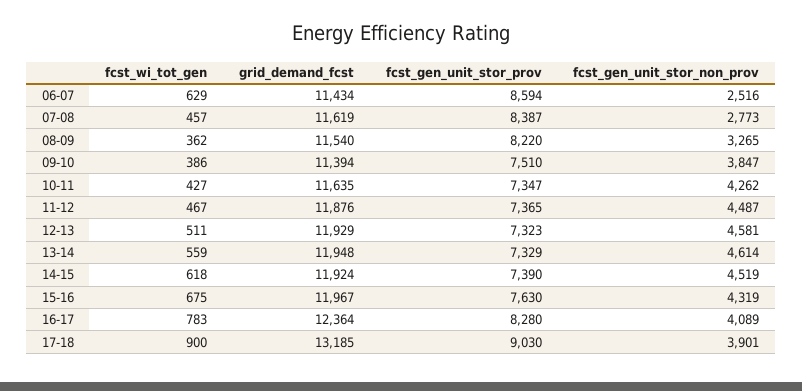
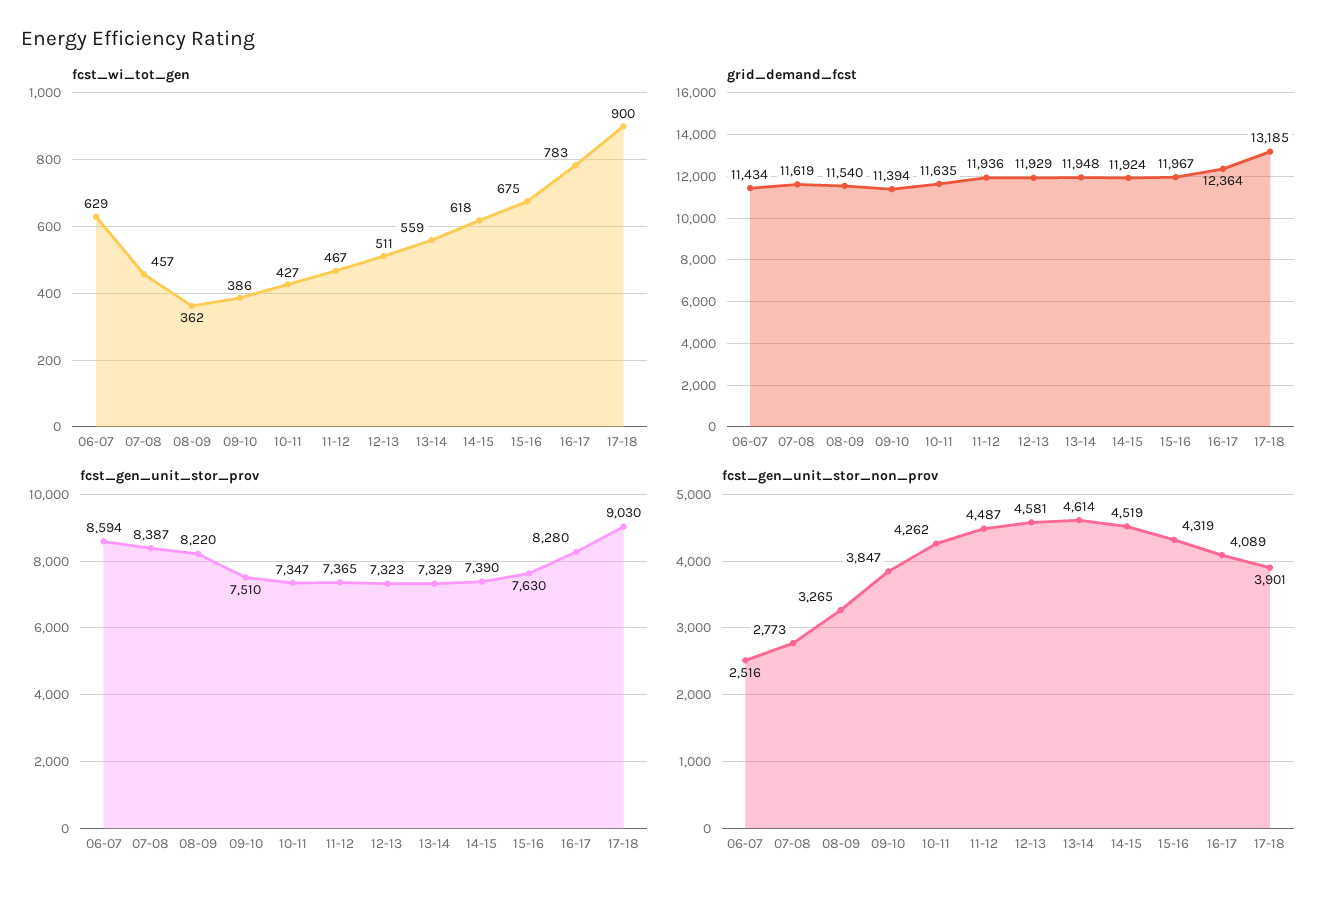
grid_demand_fcst, 11-12: 11876 -> 11936

